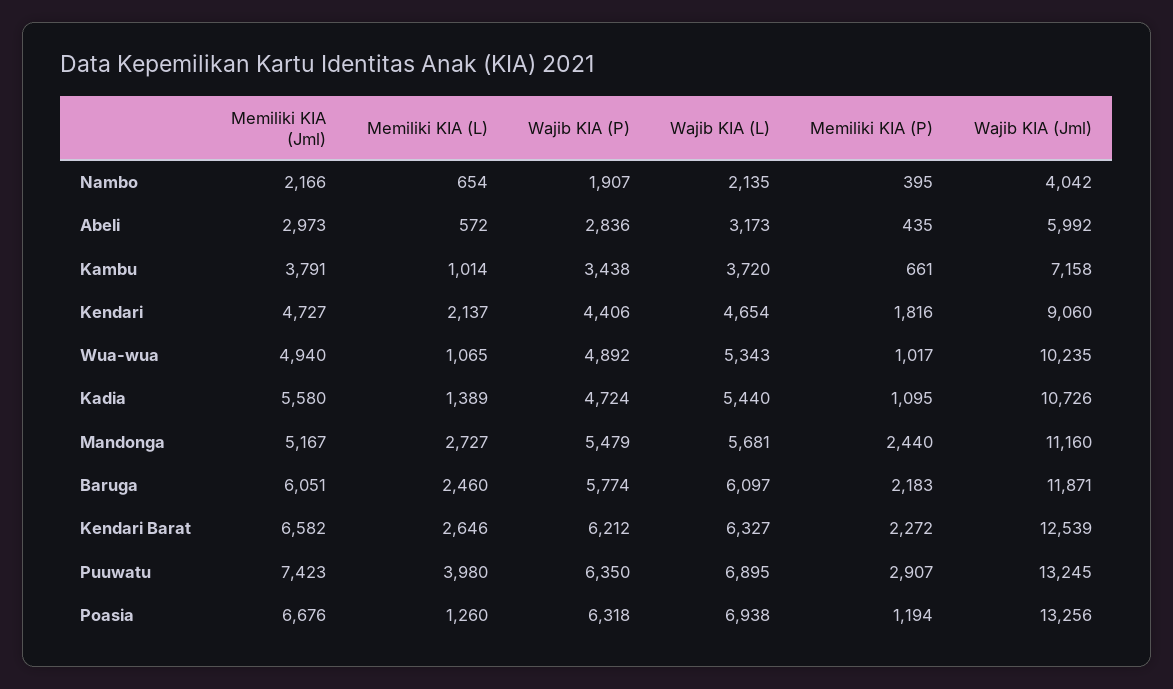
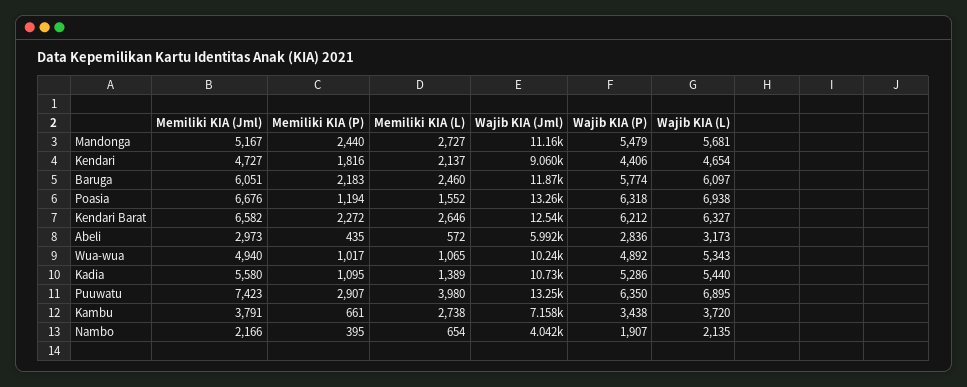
Memiliki KIA (L), Kambu: 1014 -> 2738
Wajib KIA (P), Kadia: 4724 -> 5286
Memiliki KIA (L), Poasia: 1260 -> 1552

